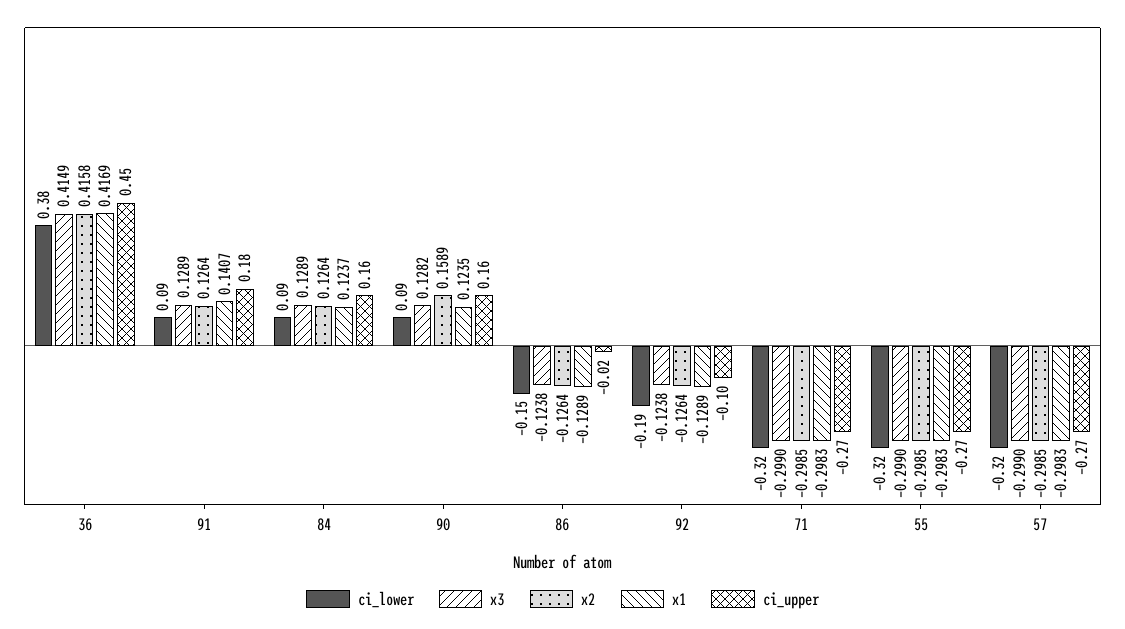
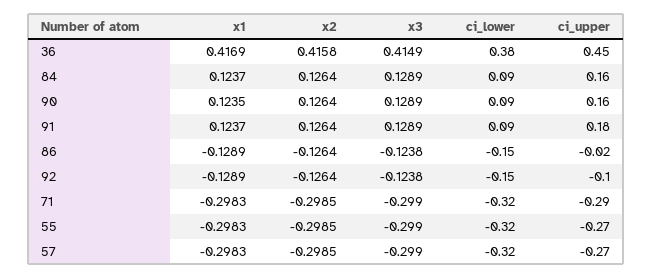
x1, 91: 0.1407 -> 0.1237
x3, 90: 0.1282 -> 0.1289
x2, 90: 0.1589 -> 0.1264
ci_lower, 92: -0.19 -> -0.15
ci_upper, 71: -0.27 -> -0.29

